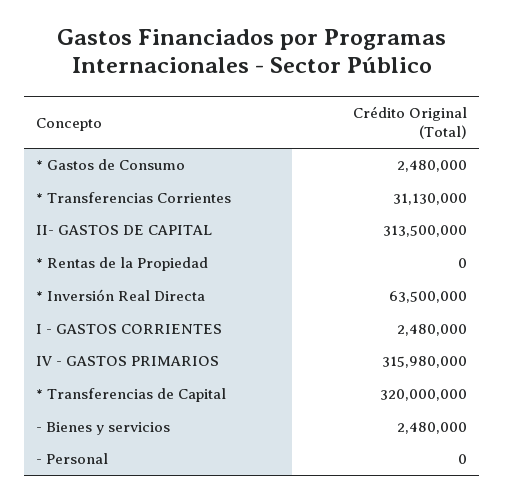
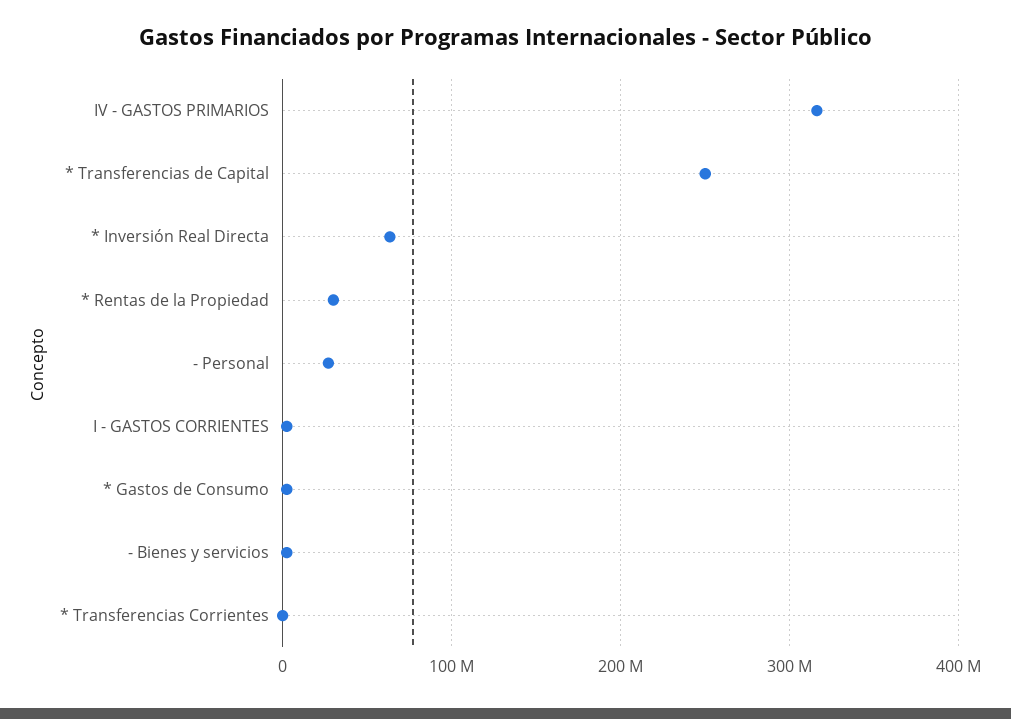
* Transferencias Corrientes: 31130000 -> 0
II- GASTOS DE CAPITAL: 313500000 -> none
* Rentas de la Propiedad: 0 -> 30000000
* Transferencias de Capital: 320000000 -> 250000000
- Personal: 0 -> 30000000

